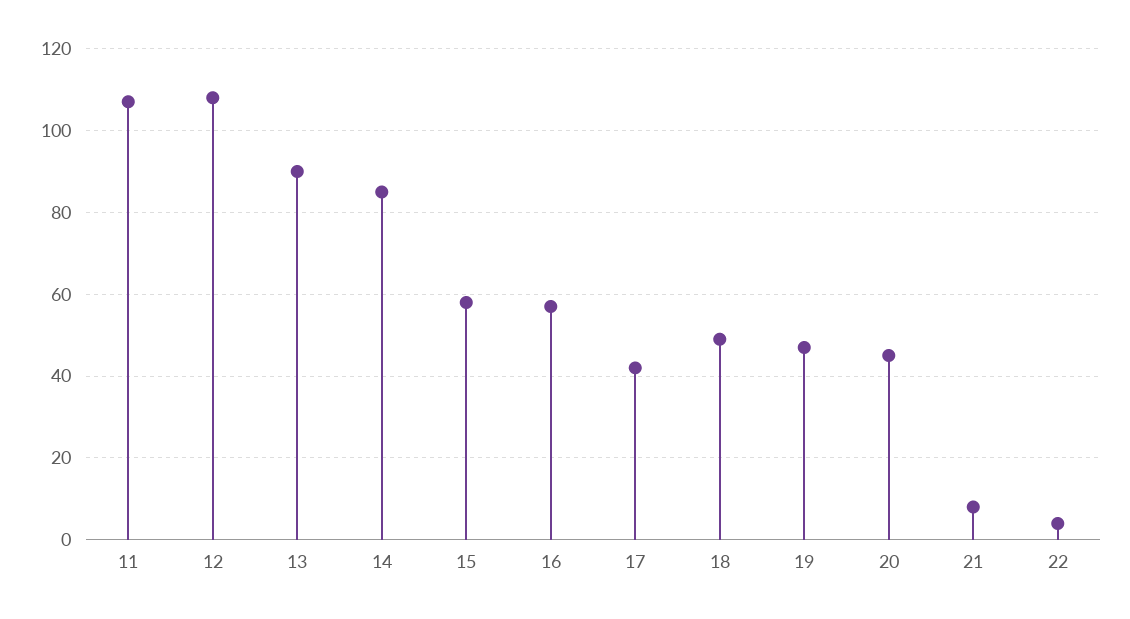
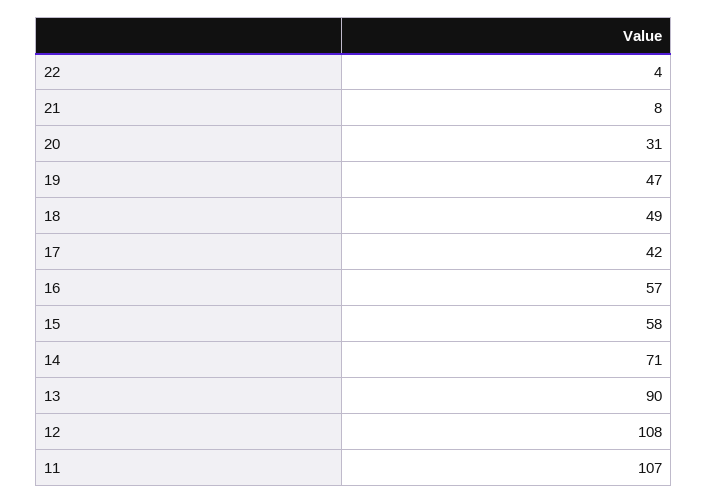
14: 85 -> 71
20: 45 -> 31

